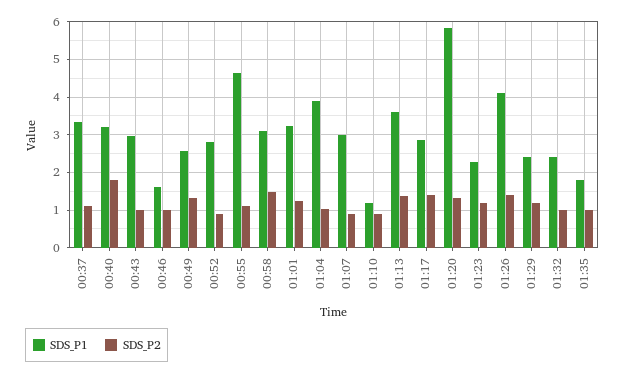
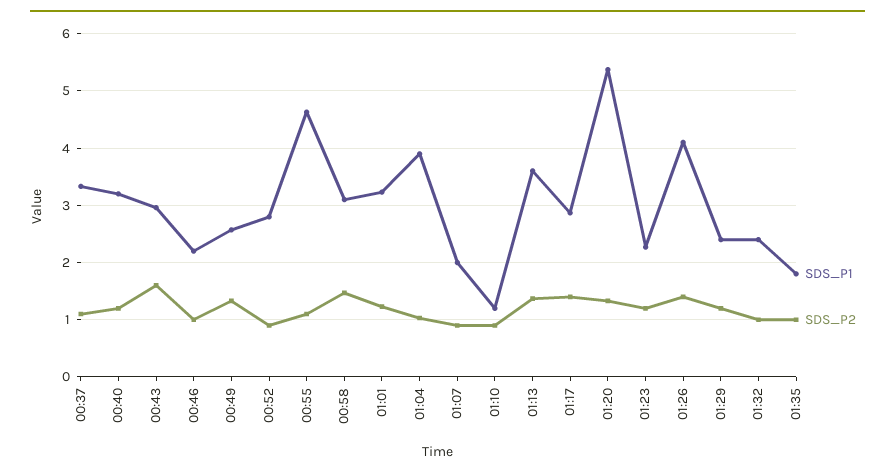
SDS_P2, 00:40: 1.8 -> 1.2
SDS_P2, 00:43: 1 -> 1.6
SDS_P1, 00:46: 1.6 -> 2.2
SDS_P1, 01:07: 3 -> 2
SDS_P1, 01:20: 5.8 -> 5.4

